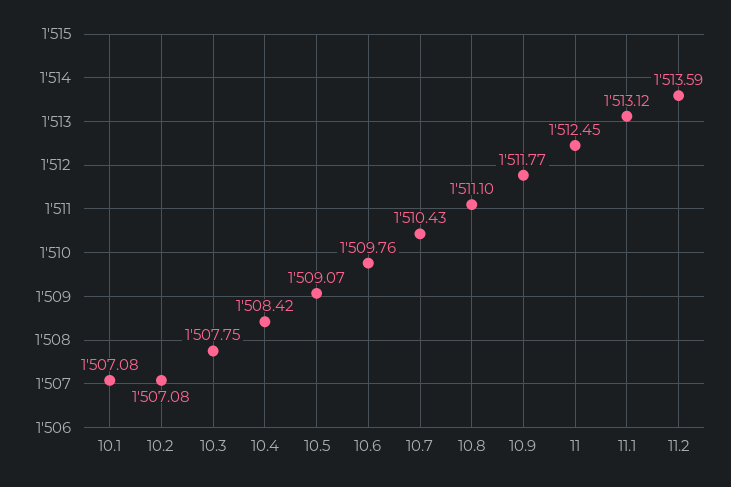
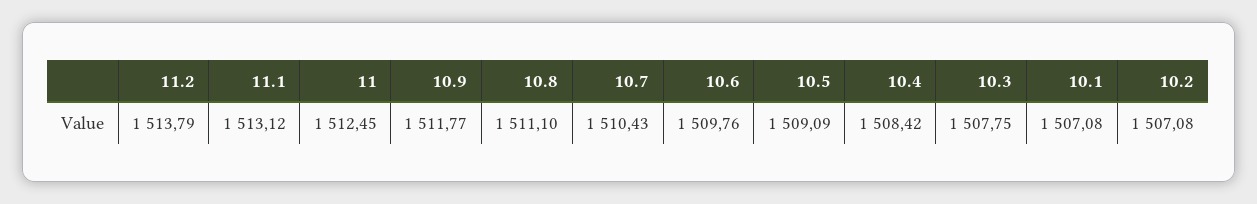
10.5: 1509.07 -> 1509.09
11.2: 1513.59 -> 1513.79

